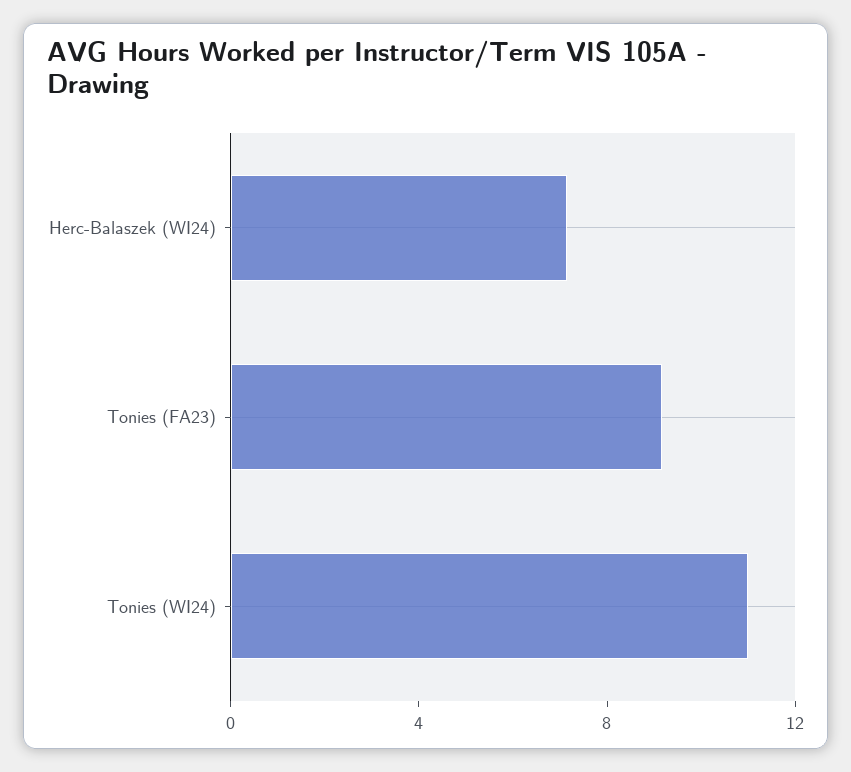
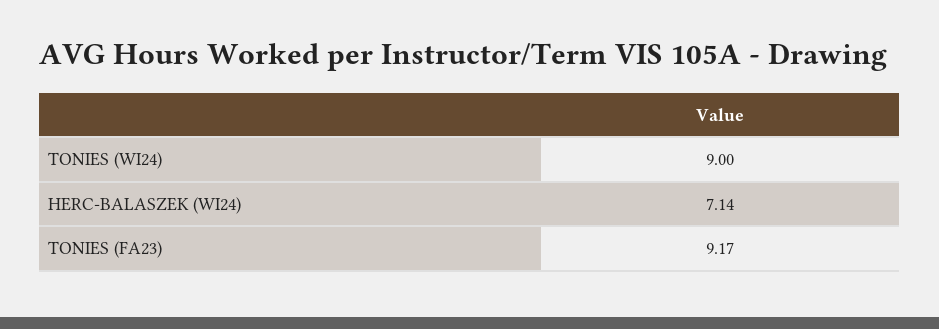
Tonies (WI24): 11 -> 9

